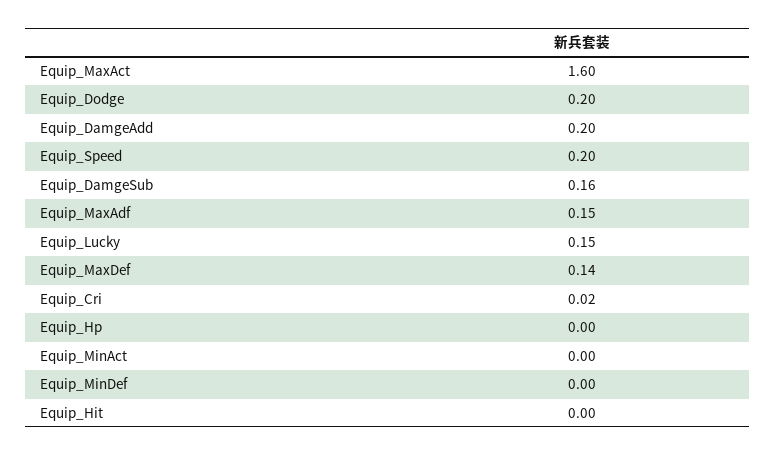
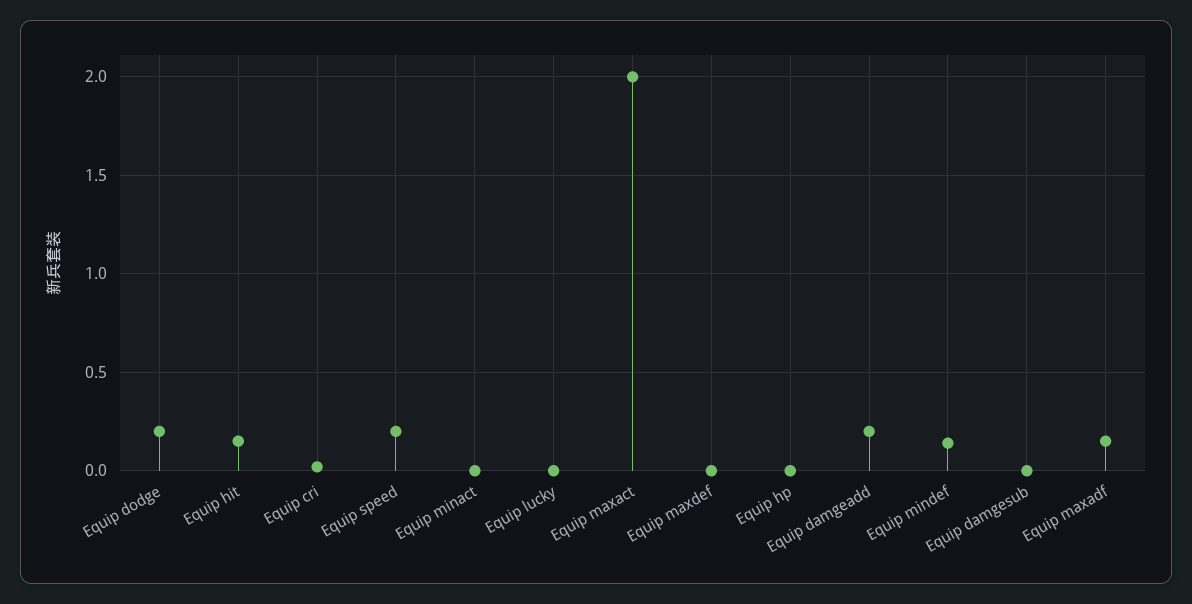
Equip_MaxAct: 1.6 -> 2
Equip_DamgeSub: 0.16 -> 0
Equip_Lucky: 0.15 -> 0
Equip_MaxDef: 0.14 -> 0
Equip_MinDef: 0 -> 0.15
Equip_Hit: 0 -> 0.15

